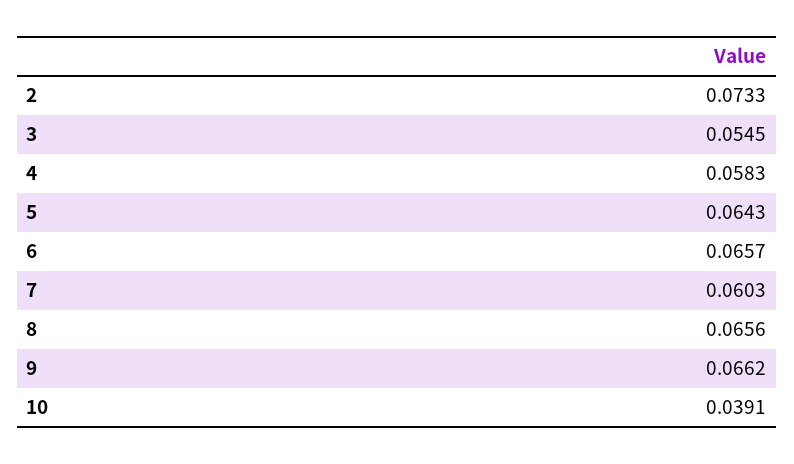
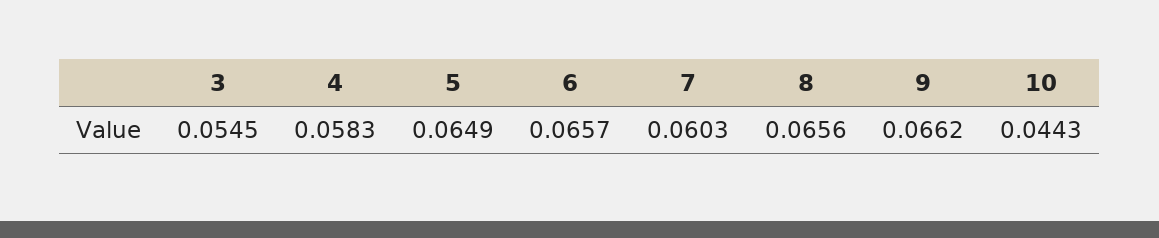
2: 0.0733 -> none
5: 0.0643 -> 0.0649
10: 0.0391 -> 0.0443

